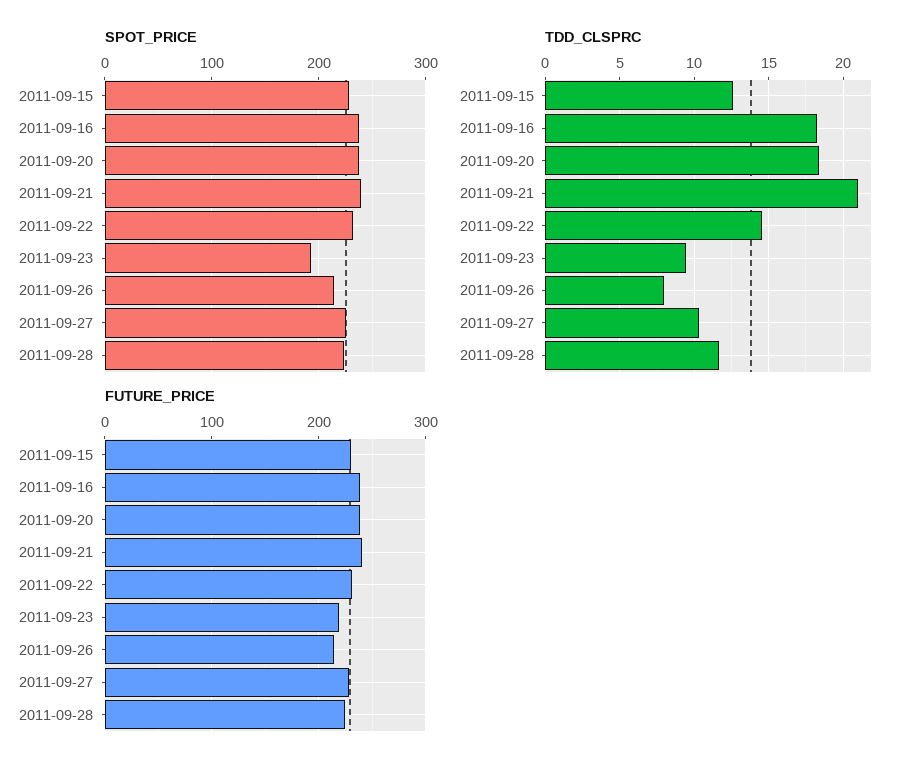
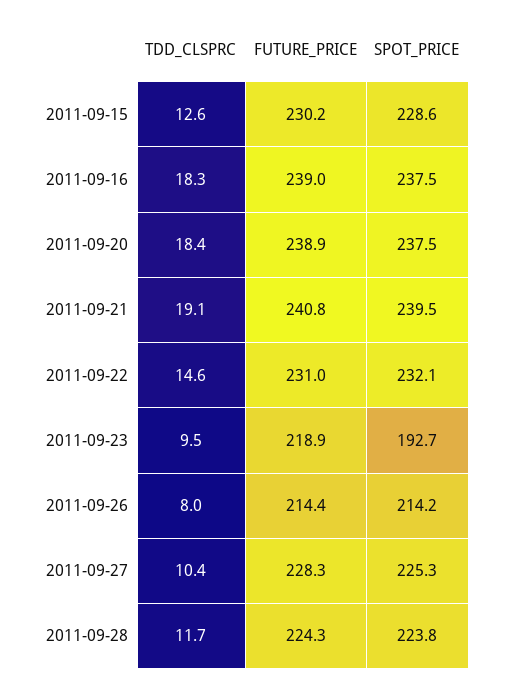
TDD_CLSPRC, 2011-09-21: 21 -> 19.1

